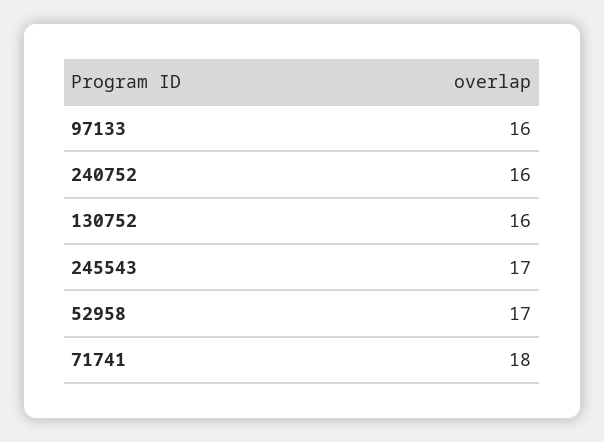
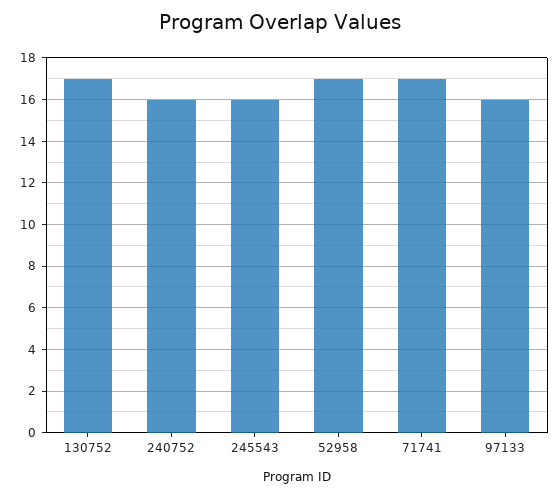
130752: 16 -> 17
245543: 17 -> 16
71741: 18 -> 17

